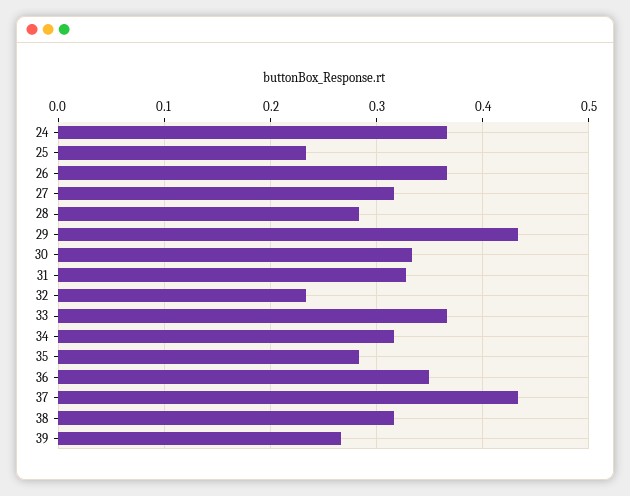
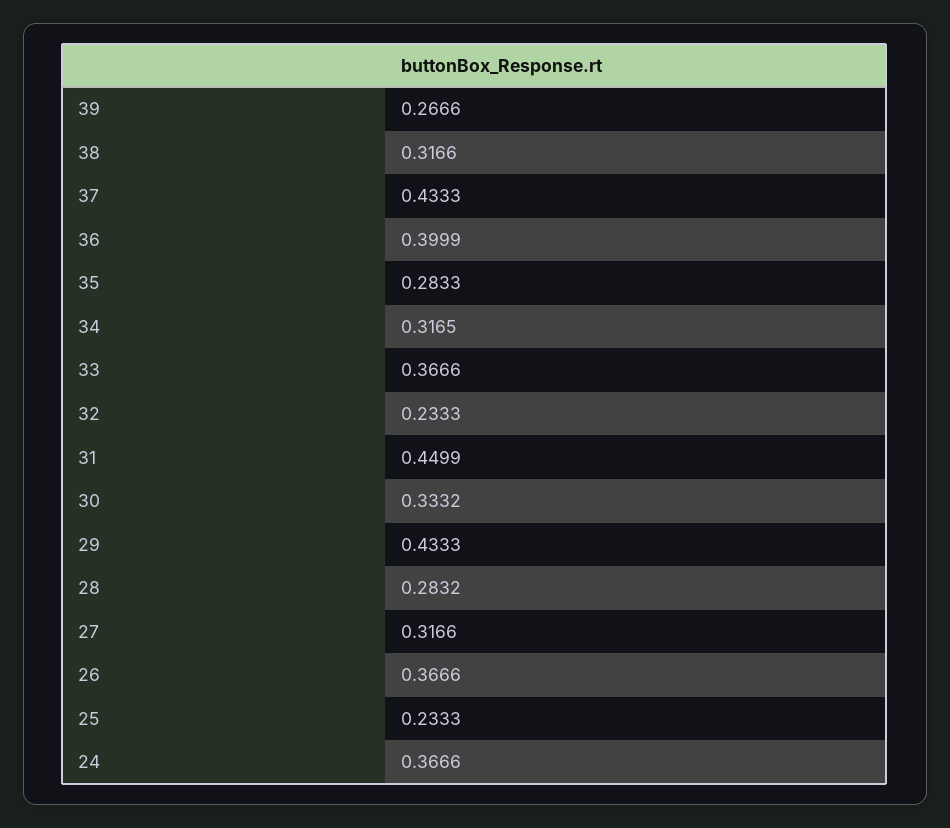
31: 0.33 -> 0.4499
36: 0.35 -> 0.3999

